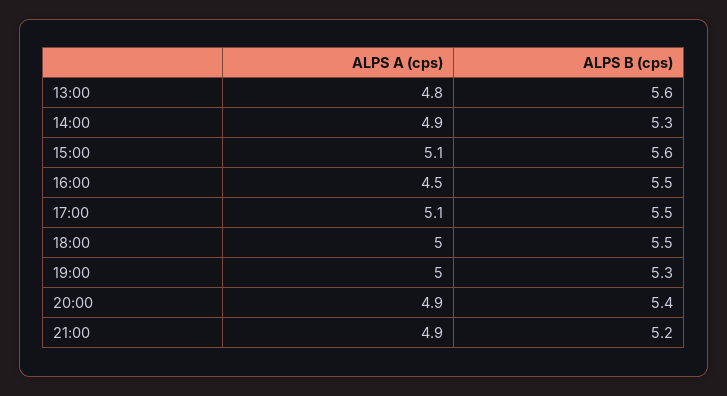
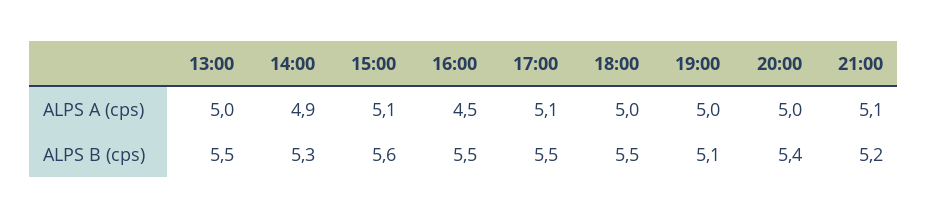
ALPS A (cps), 13:00: 4.8 -> 5
ALPS B (cps), 13:00: 5.6 -> 5.5
ALPS B (cps), 19:00: 5.3 -> 5.1
ALPS A (cps), 20:00: 4.9 -> 5
ALPS A (cps), 21:00: 4.9 -> 5.1

